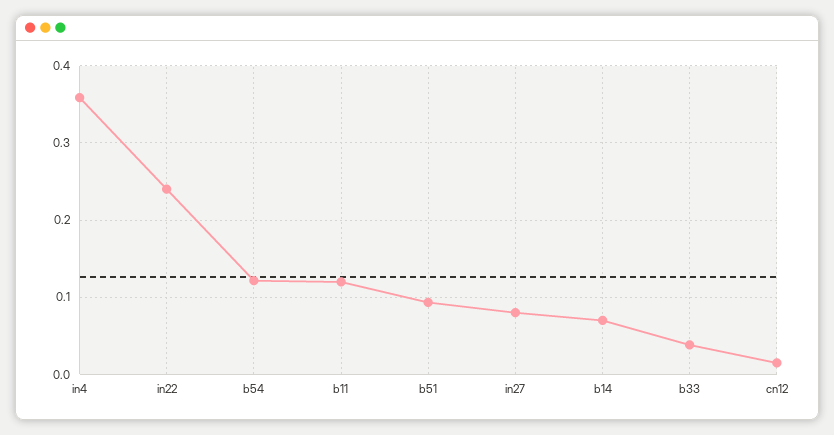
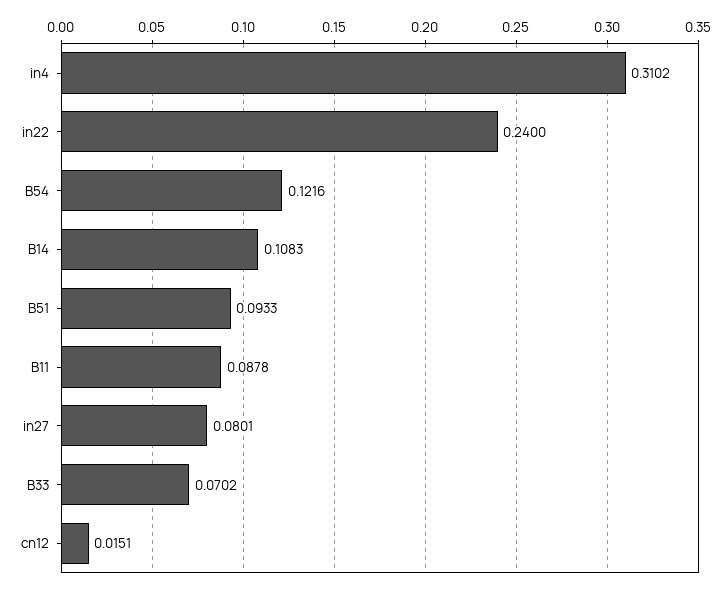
in4: 0.36 -> 0.3102
b11: 0.12 -> 0.0878
b14: 0.07 -> 0.1083
b33: 0.04 -> 0.0702

